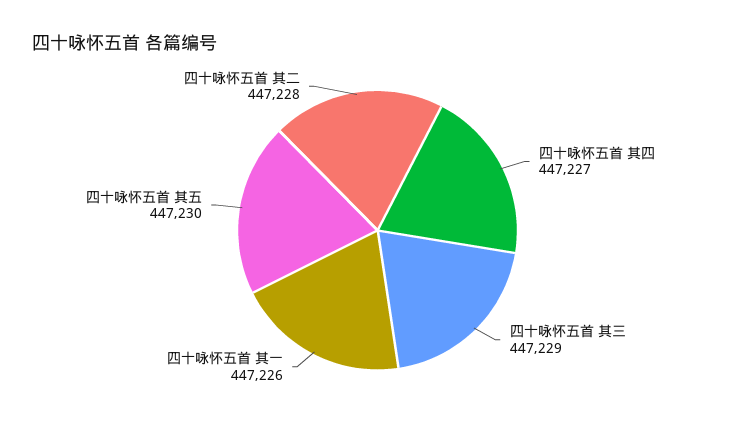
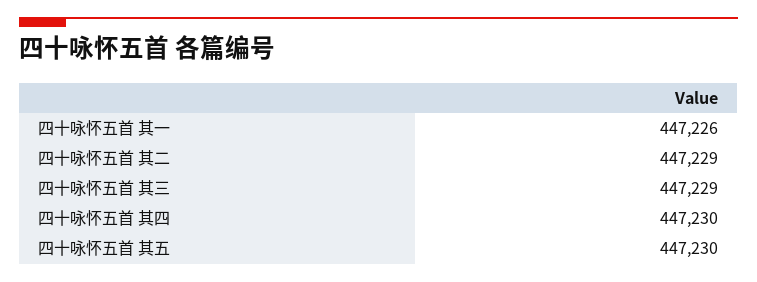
四十咏怀五首 其四: 447227 -> 447230
四十咏怀五首 其二: 447228 -> 447229

